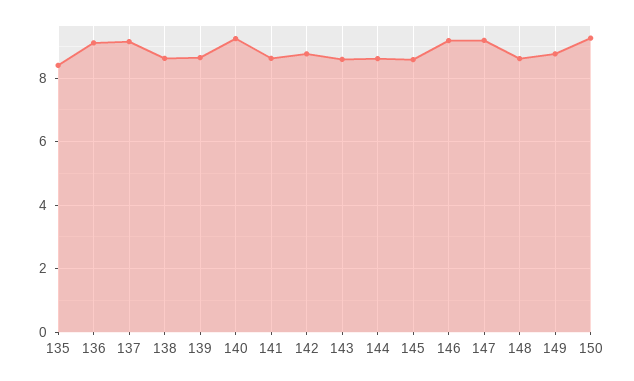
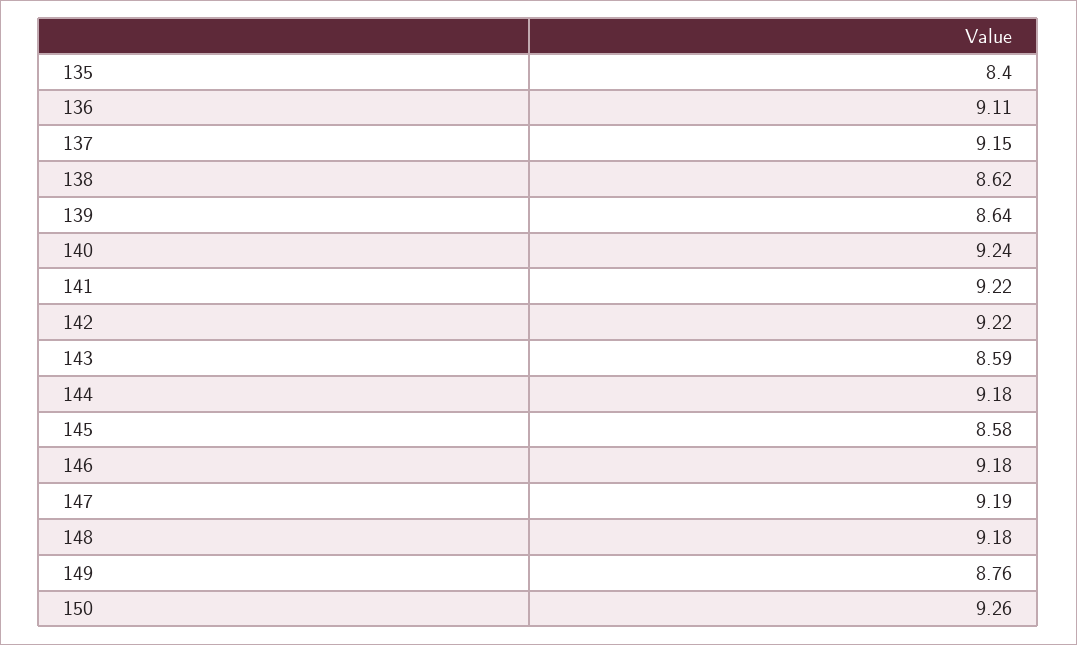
141: 8.6 -> 9.22
142: 8.8 -> 9.22
144: 8.6 -> 9.18
148: 8.6 -> 9.18

